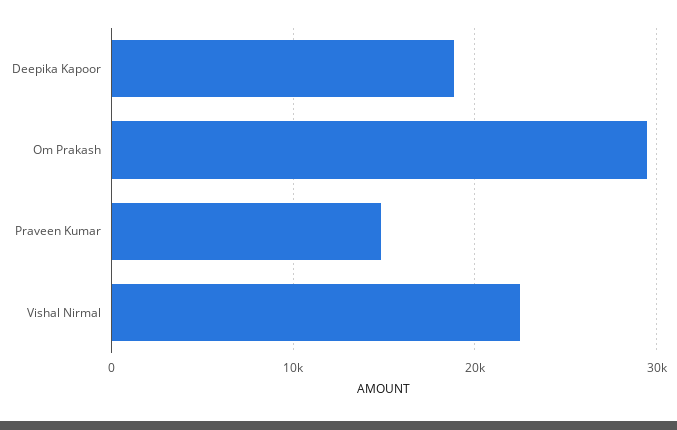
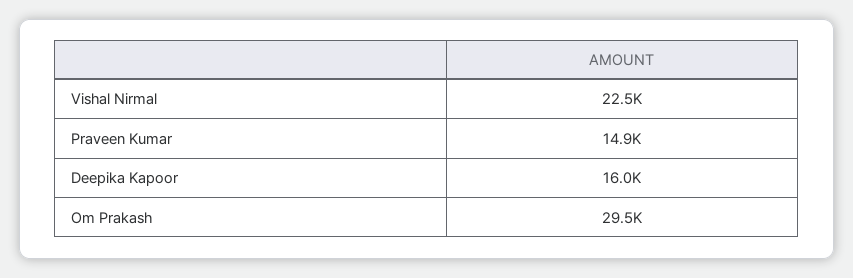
Deepika Kapoor: 19000 -> 16000

